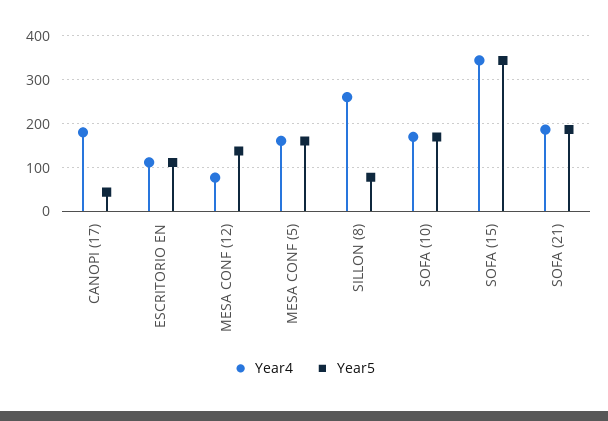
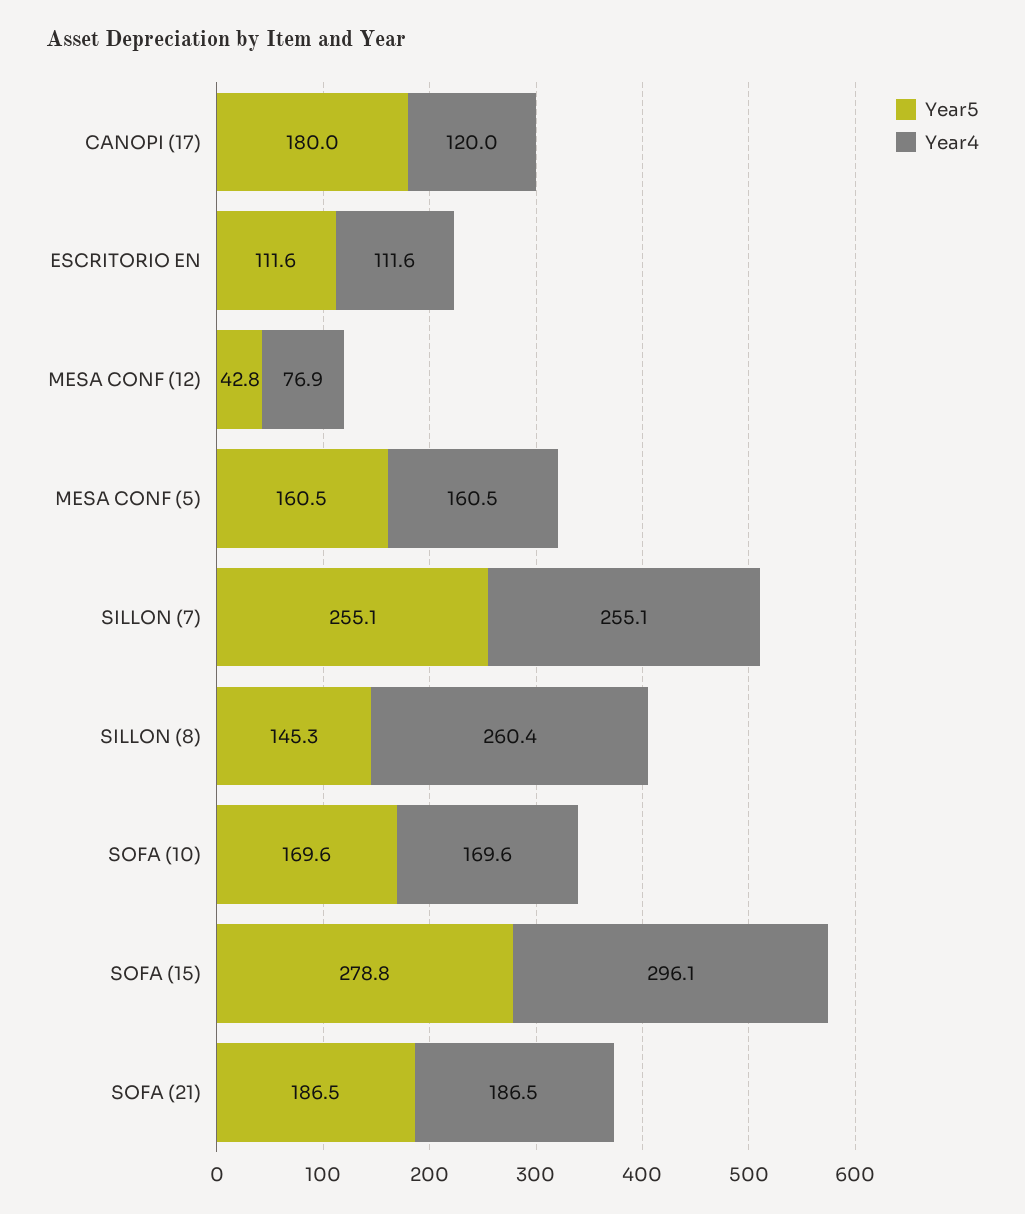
Year4, CANOPI (17): 180 -> 120
Year5, CANOPI (17): 40 -> 180
Year5, MESA CONF (12): 140 -> 42.8
Year5, SILLON (8): 80 -> 145.3
Year4, SOFA (15): 340 -> 296.1
Year5, SOFA (15): 340 -> 278.8
Year5, SILLON (7): none -> 255.1
Year4, SILLON (7): none -> 255.1

